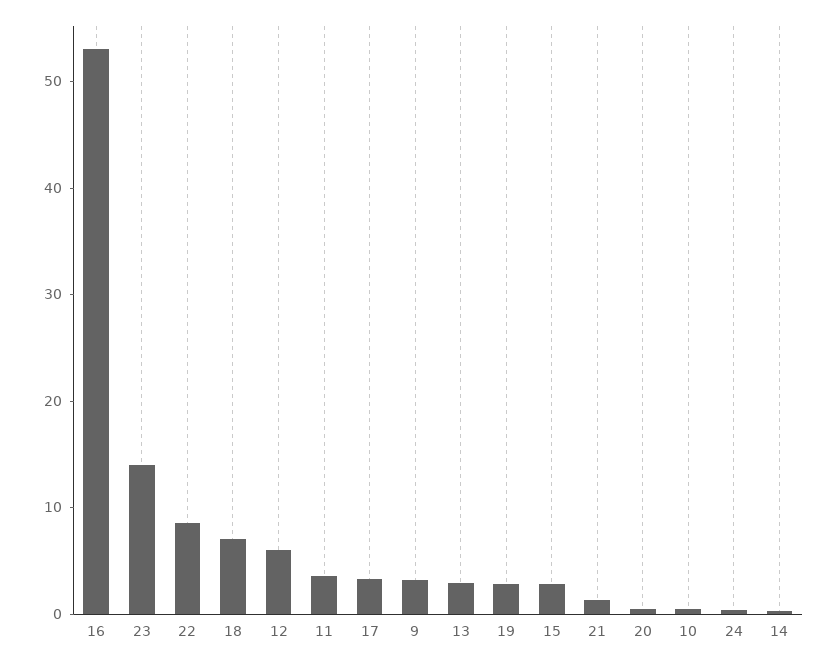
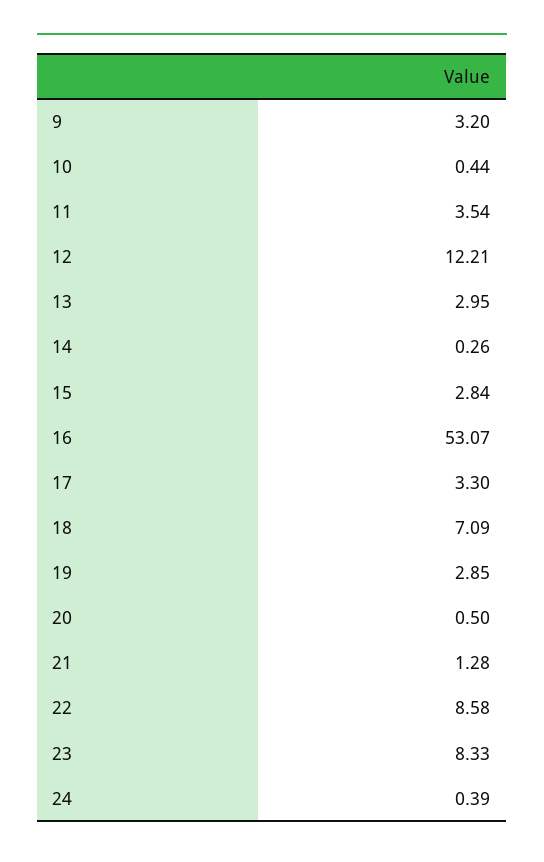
23: 14 -> 8.33
12: 6 -> 12.21

